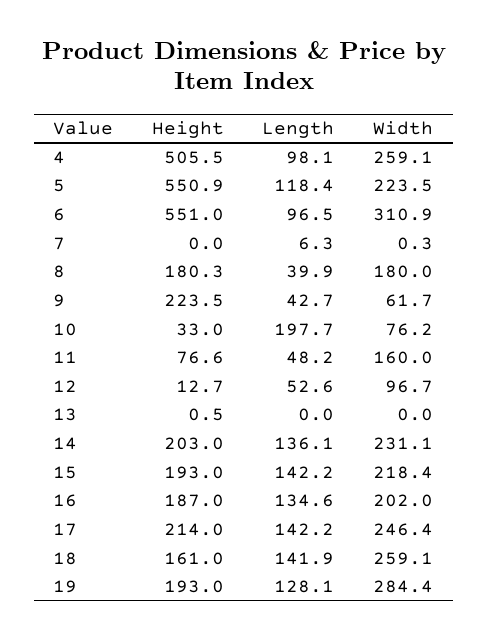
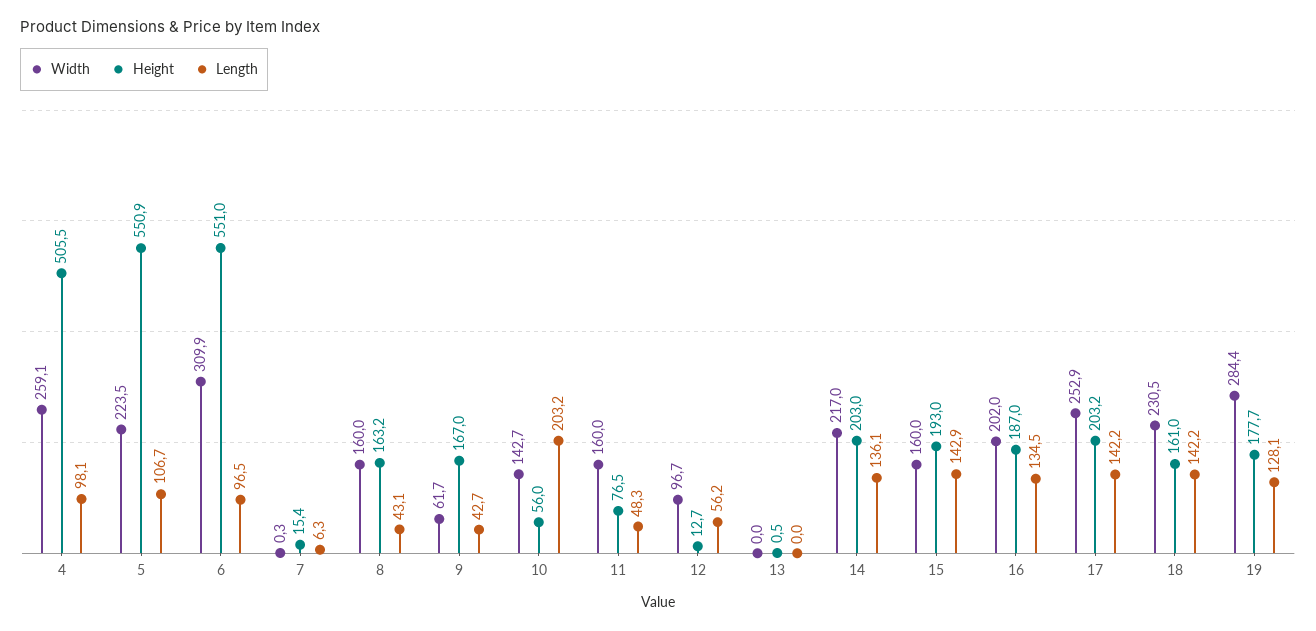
Length, 5: 118.4 -> 106.7
Width, 6: 310.9 -> 309.9
Height, 7: 0 -> 15.4
Height, 8: 180.3 -> 163.2
Length, 8: 39.9 -> 43.1
Width, 8: 180 -> 160
Height, 9: 223.5 -> 167
Height, 10: 33 -> 56
Length, 10: 197.7 -> 203.2
Width, 10: 76.2 -> 142.7
Height, 11: 76.6 -> 76.5
Length, 11: 48.2 -> 48.3
Length, 12: 52.6 -> 56.2
Width, 14: 231.1 -> 217
Length, 15: 142.2 -> 142.9
Width, 15: 218.4 -> 160
Length, 16: 134.6 -> 134.5
Height, 17: 214 -> 203.2
Width, 17: 246.4 -> 252.9
Length, 18: 141.9 -> 142.2
Width, 18: 259.1 -> 230.5
Height, 19: 193 -> 177.7

